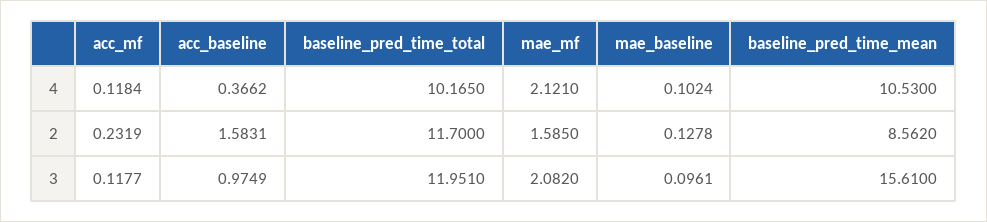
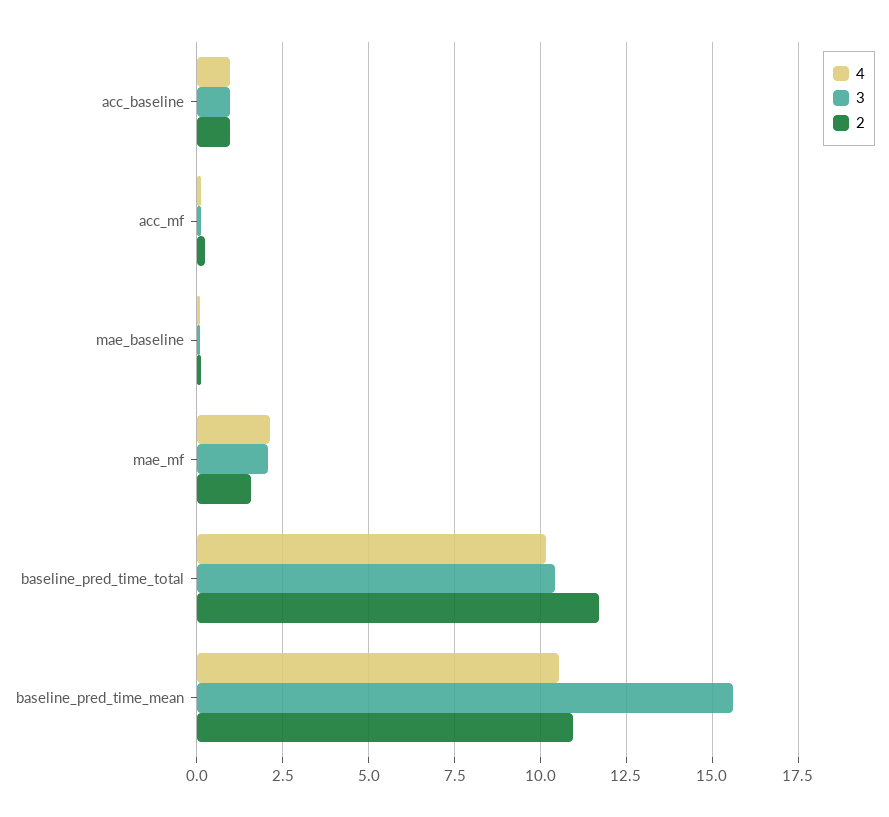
4, acc_baseline: 0.3662 -> 1
2, acc_baseline: 1.5831 -> 1
2, baseline_pred_time_mean: 8.562 -> 11
3, baseline_pred_time_total: 11.951 -> 10.5

